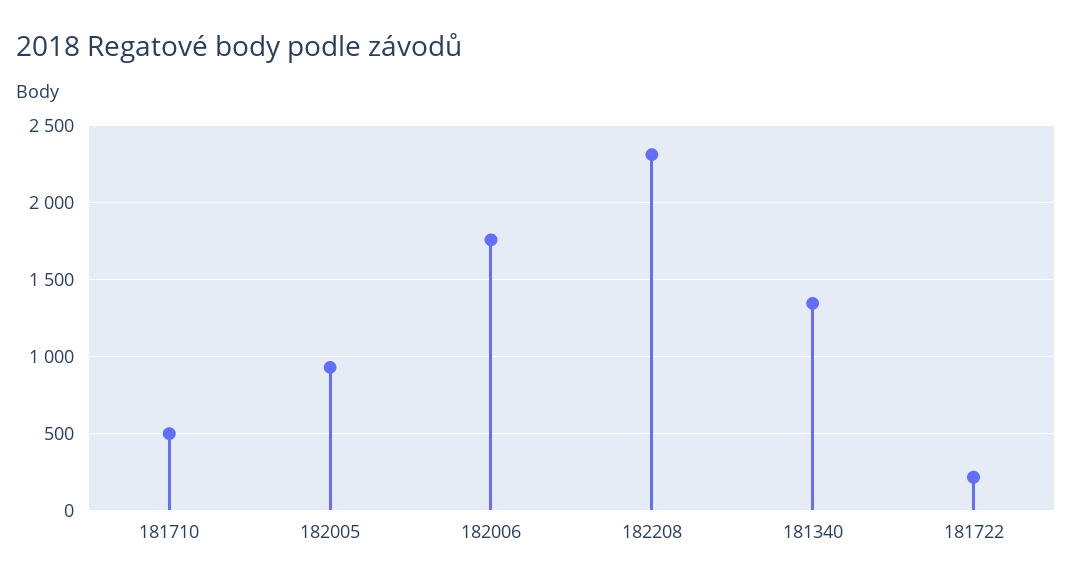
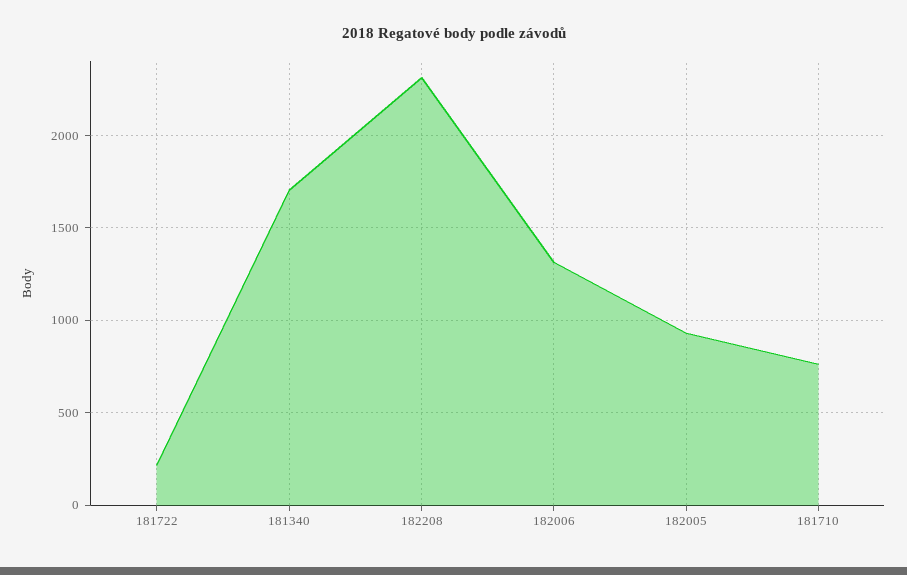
181710: 500 -> 750
182006: 1750 -> 1300
181340: 1350 -> 1700

